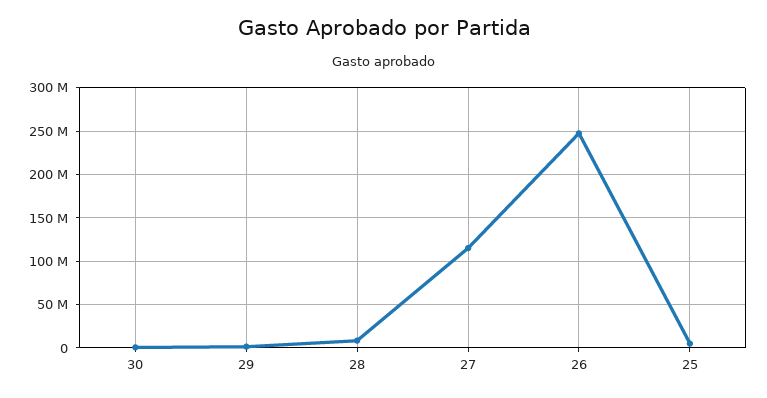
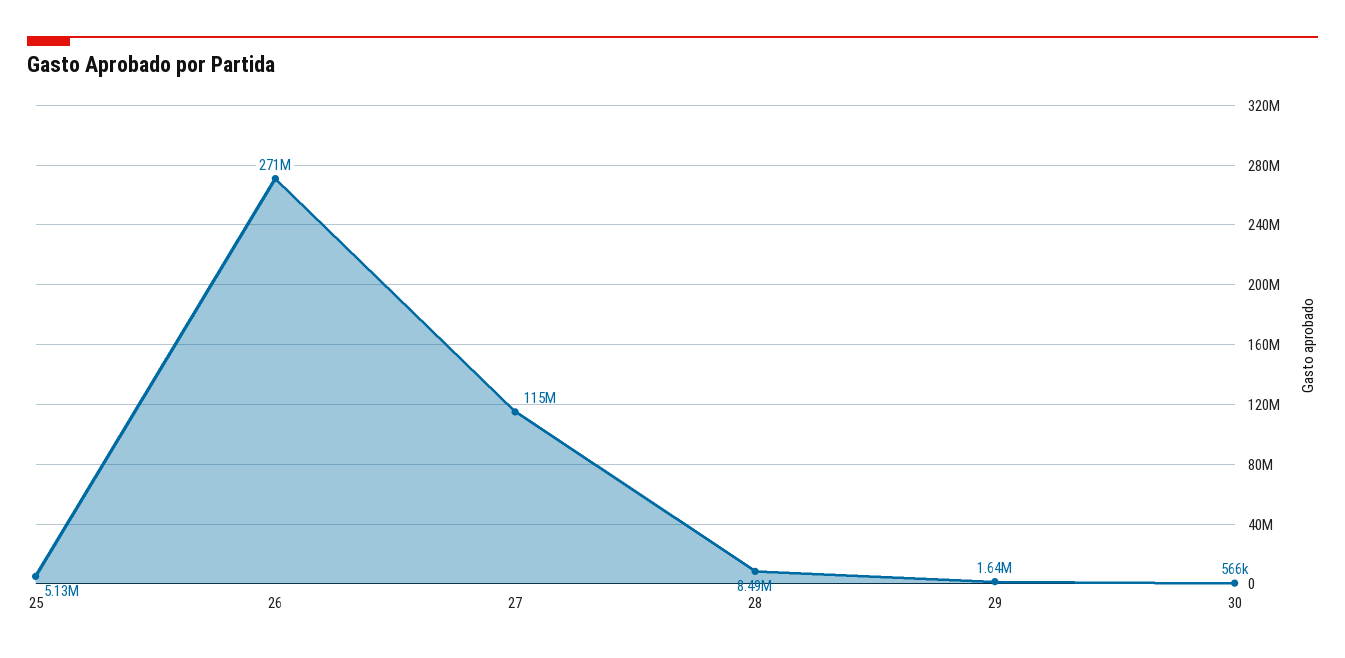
26: 250000000 -> 271000000

